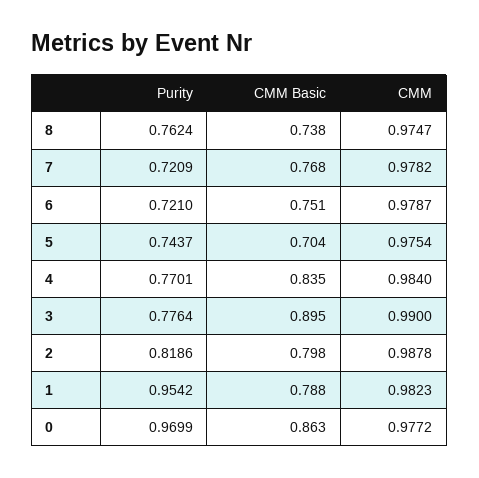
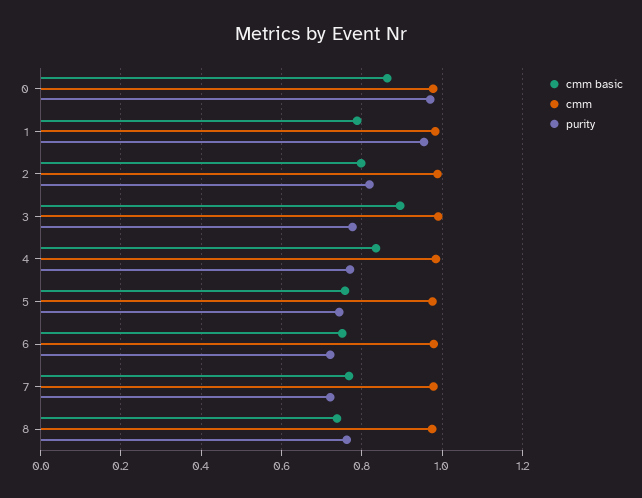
CMM Basic, 5: 0.704 -> 0.76

